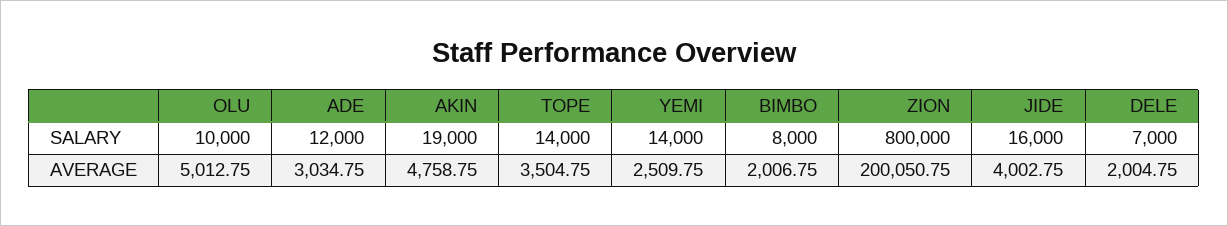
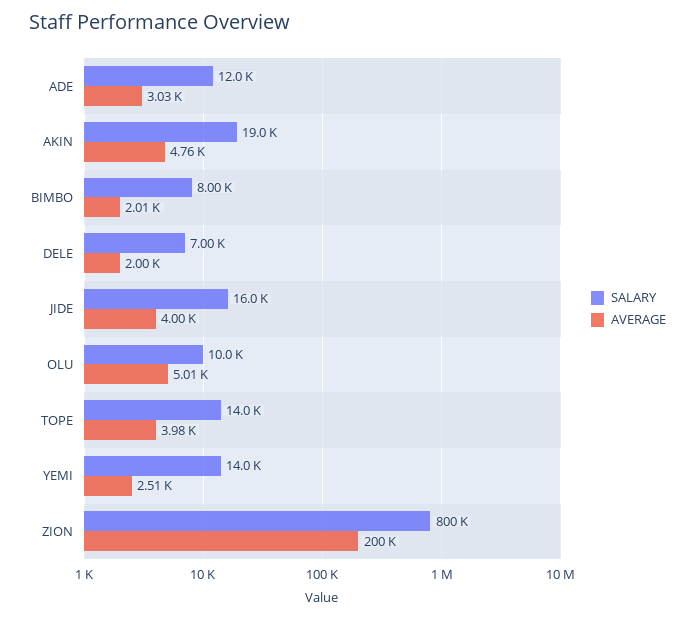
AVERAGE, TOPE: 3504.75 -> 3980

